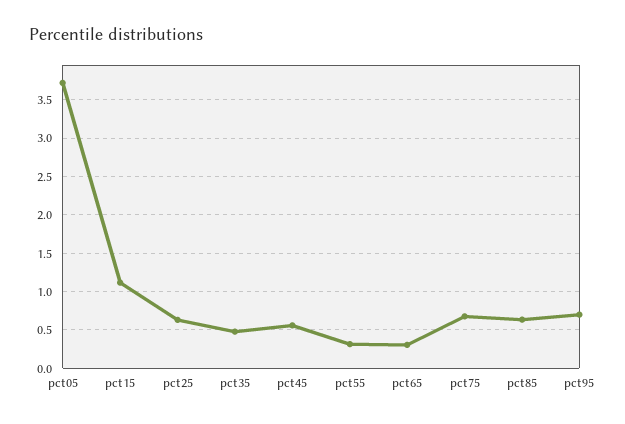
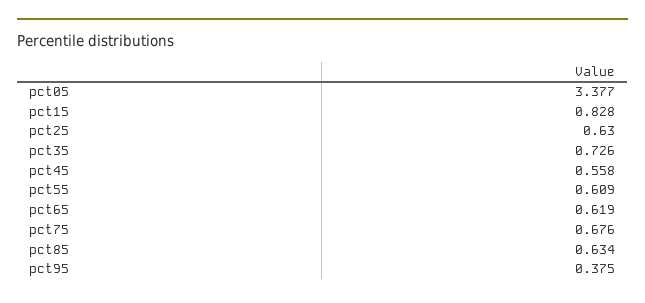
pct05: 3.7 -> 3.377
pct15: 1.1 -> 0.828
pct35: 0.5 -> 0.726
pct55: 0.3 -> 0.609
pct65: 0.3 -> 0.619
pct95: 0.7 -> 0.375

